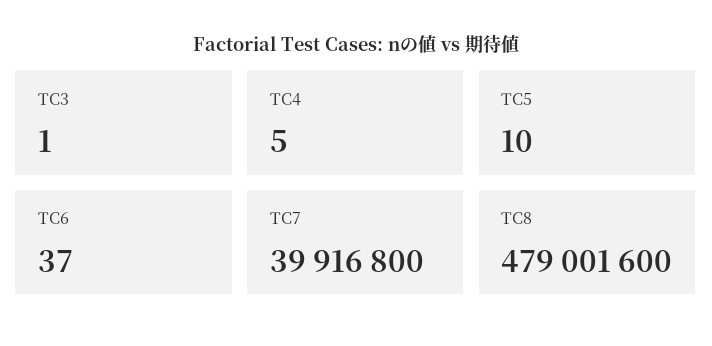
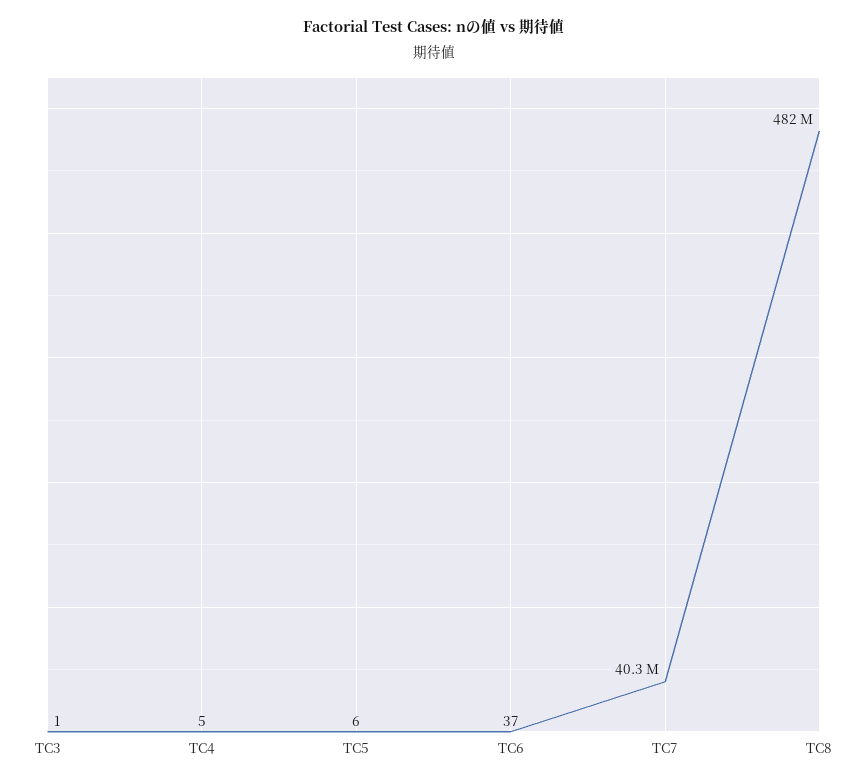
TC5: 10 -> 6
TC7: 39916800 -> 40300000
TC8: 479001600 -> 482000000

